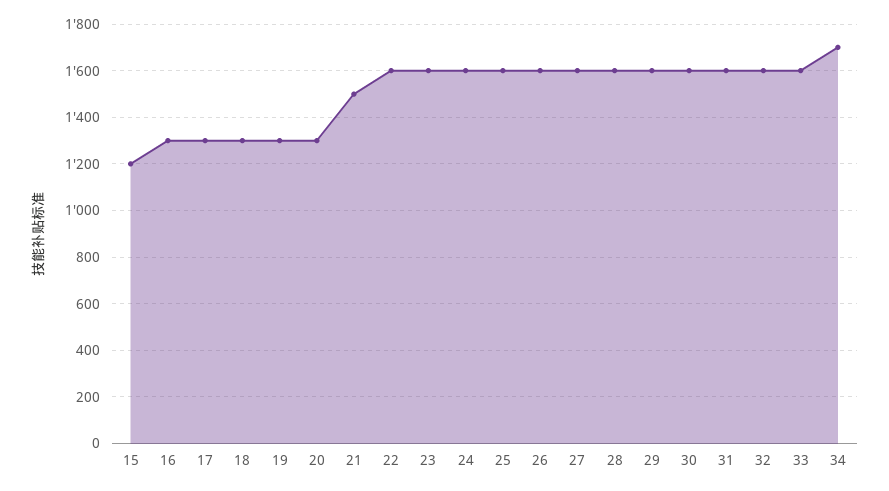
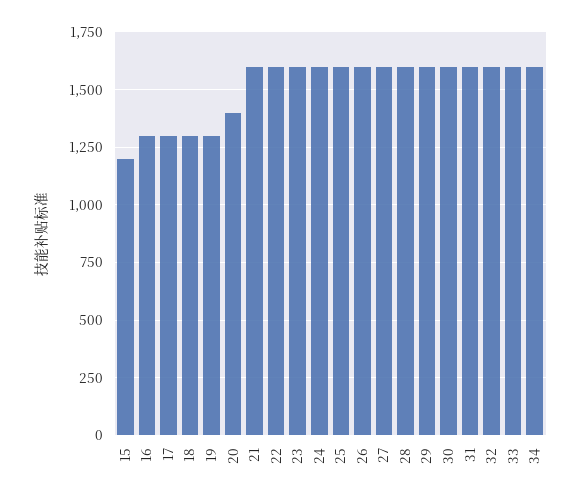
20: 1300 -> 1400
21: 1500 -> 1600
34: 1700 -> 1600

